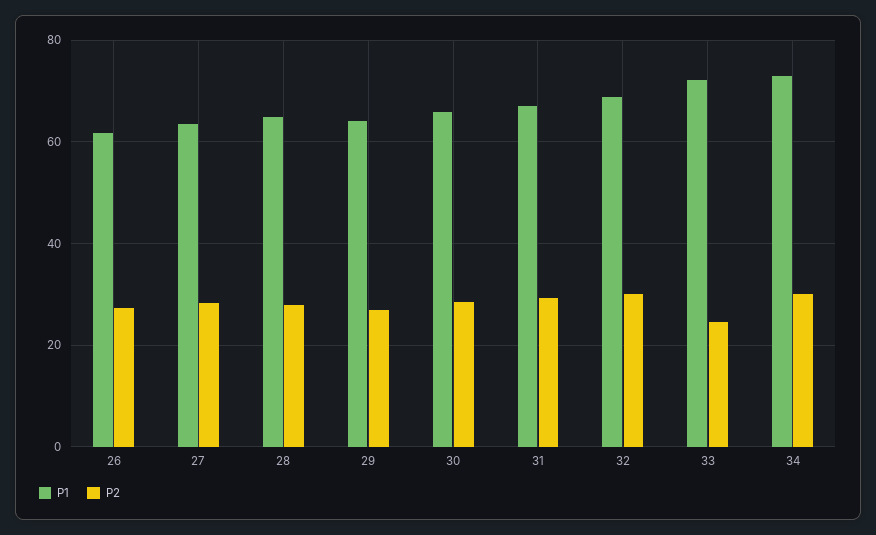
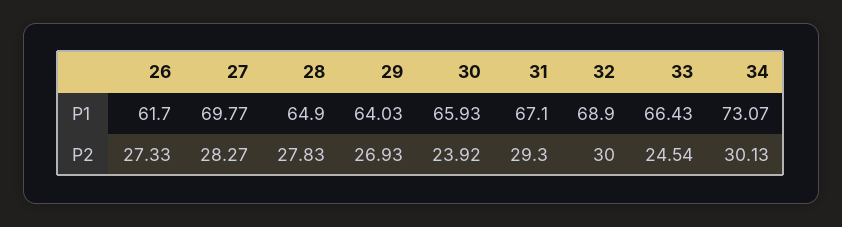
P1, 27: 64 -> 69.77
P2, 30: 28 -> 23.92
P1, 33: 72 -> 66.43

